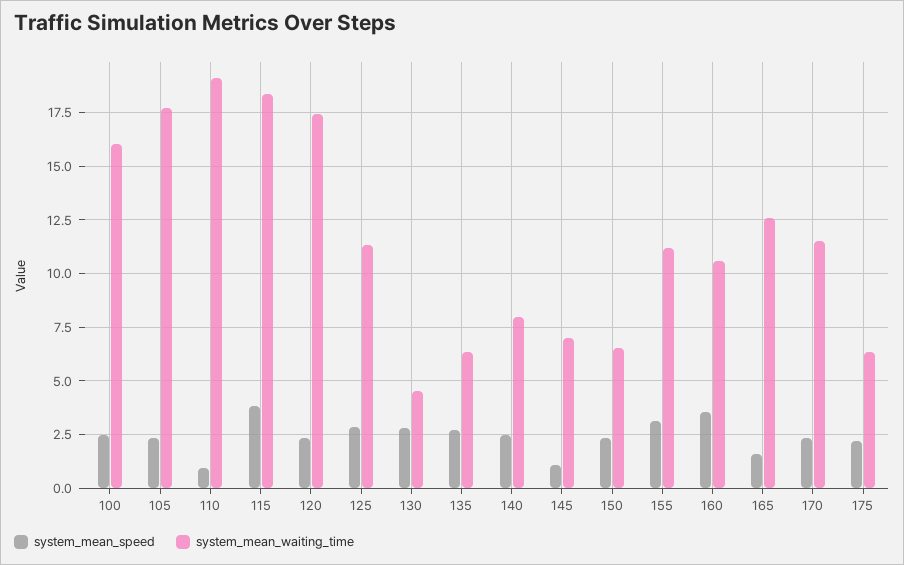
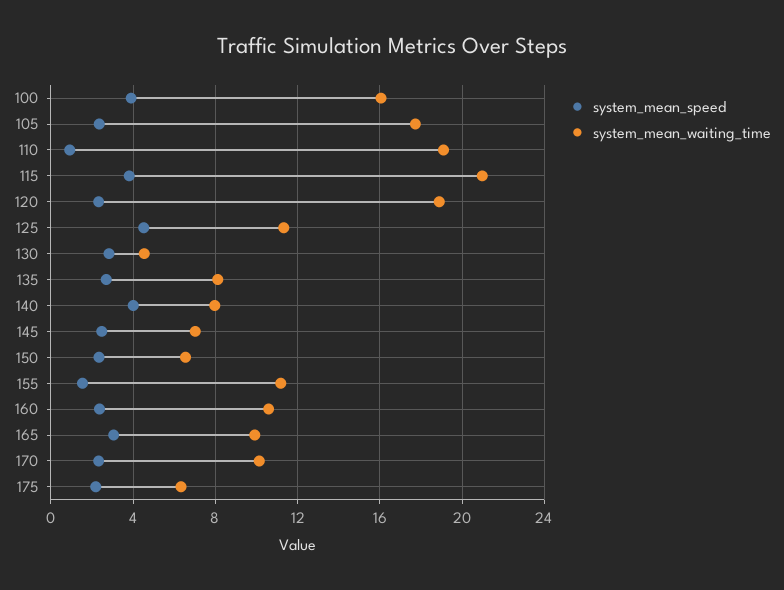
system_mean_speed, 100: 2.5 -> 4
system_mean_waiting_time, 115: 18.5 -> 21
system_mean_waiting_time, 120: 17.5 -> 19
system_mean_speed, 125: 3 -> 4.5
system_mean_waiting_time, 135: 6.5 -> 8
system_mean_speed, 140: 2.5 -> 4
system_mean_speed, 145: 1 -> 2.5
system_mean_speed, 155: 3 -> 1.5
system_mean_speed, 160: 3.5 -> 2.5
system_mean_speed, 165: 1.5 -> 3
system_mean_waiting_time, 165: 12.5 -> 10
system_mean_waiting_time, 170: 11.5 -> 10

